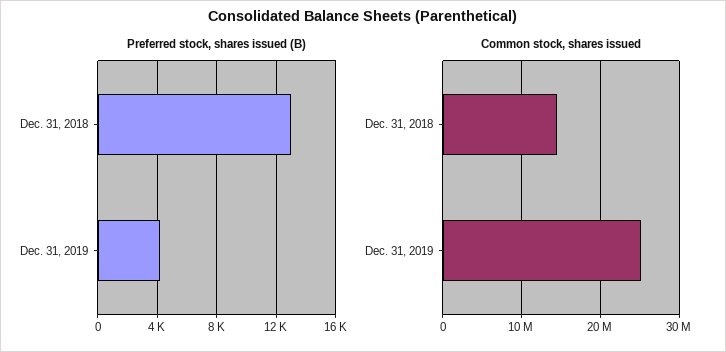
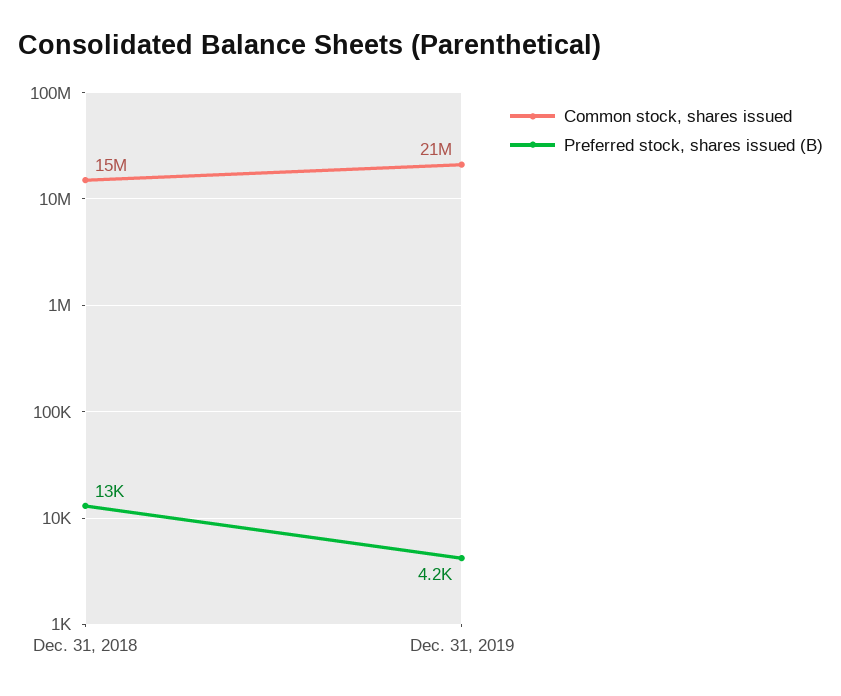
Common stock, shares issued, Dec. 31, 2019: 25000000 -> 21000000

